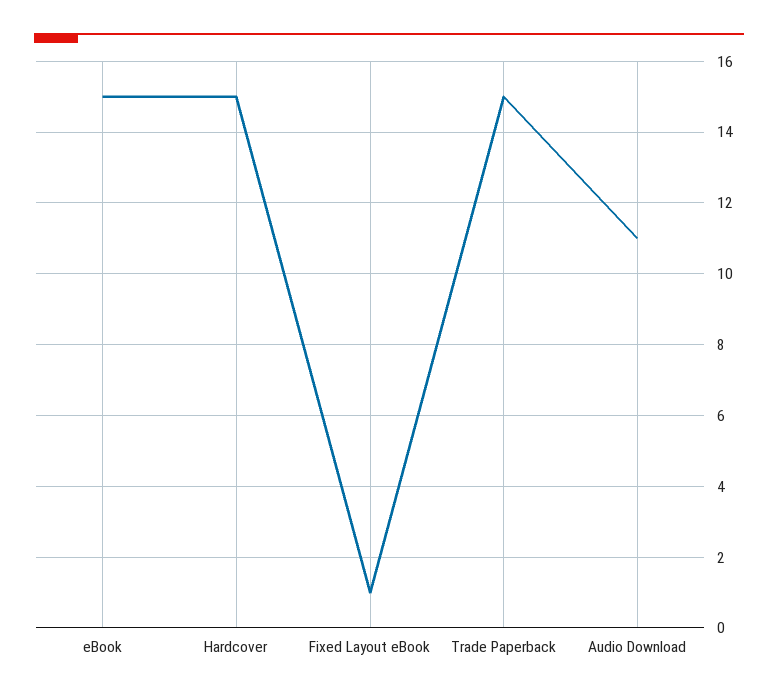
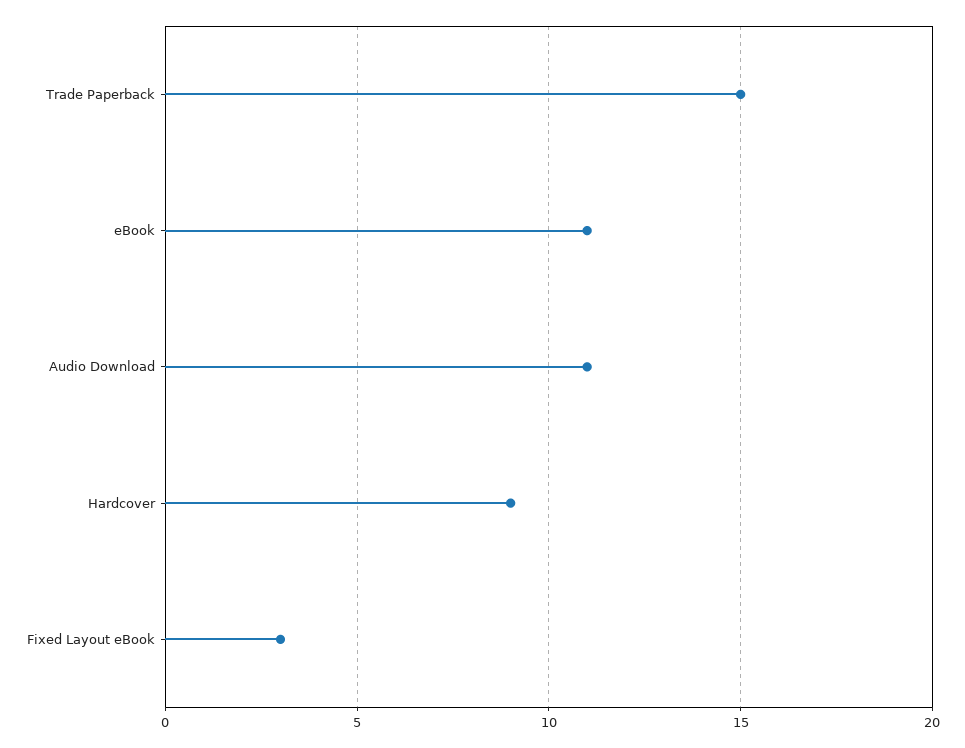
eBook: 15 -> 11
Hardcover: 15 -> 9
Fixed Layout eBook: 1 -> 3

